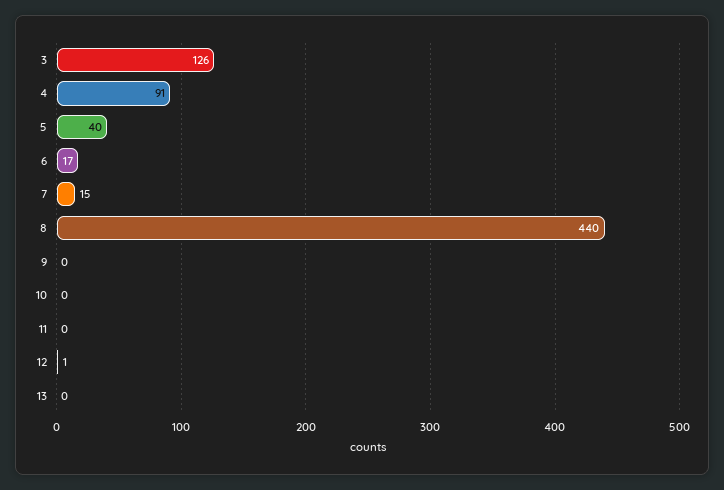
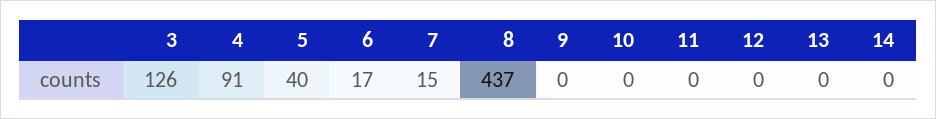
8: 440 -> 437
12: 1 -> 0
14: none -> 0

